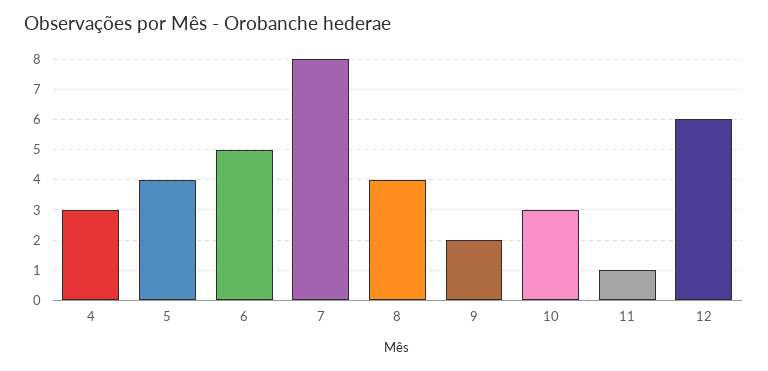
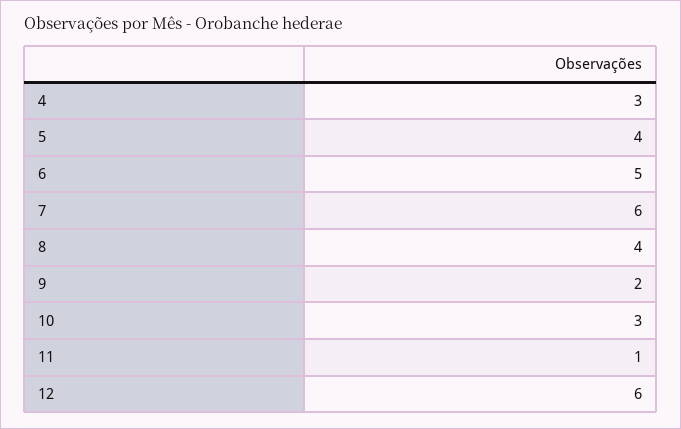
7: 8 -> 6

